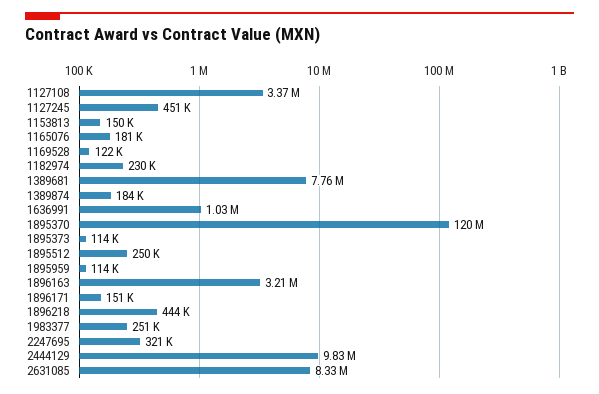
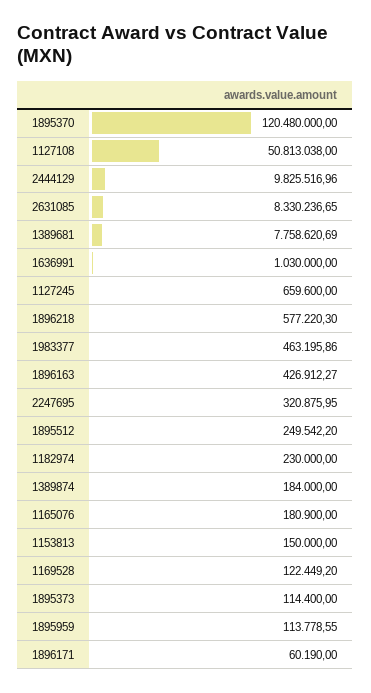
1127108: 3370000 -> 50813038
1127245: 451000 -> 659600
1896163: 3210000 -> 426912.27
1896171: 151000 -> 60190
1896218: 444000 -> 577220.3
1983377: 251000 -> 463195.86

